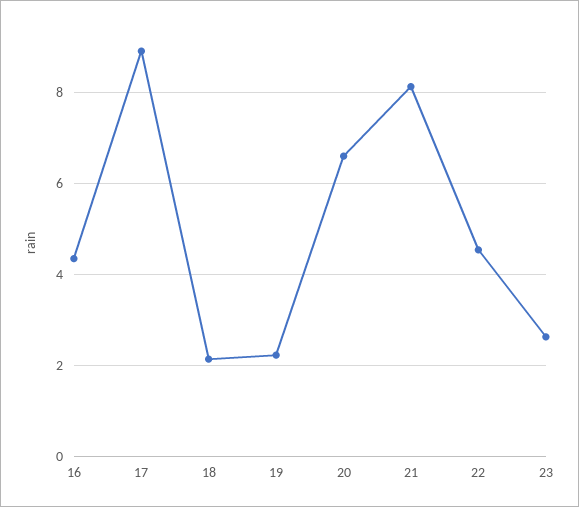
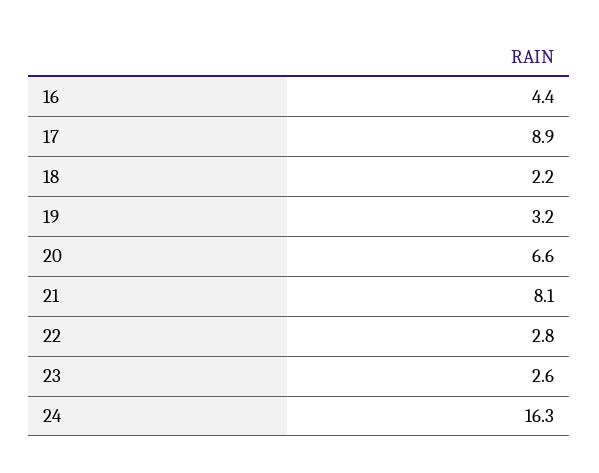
19: 2.2 -> 3.2
22: 4.6 -> 2.8
24: none -> 16.3

